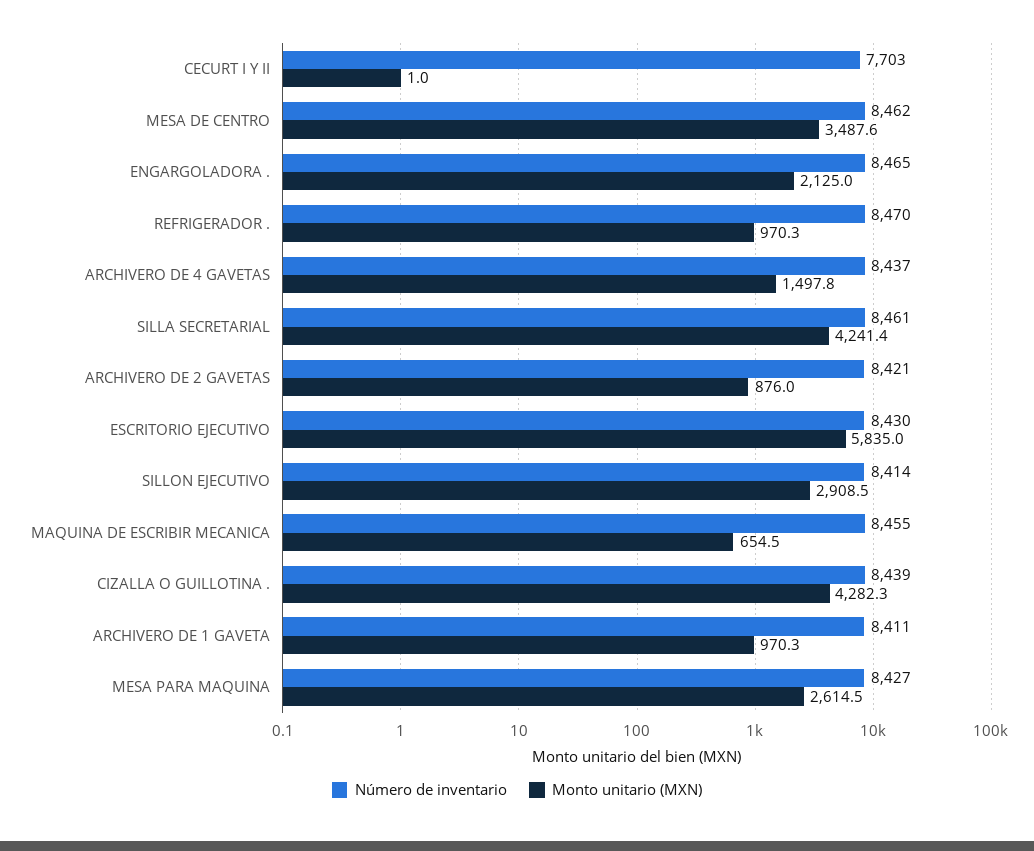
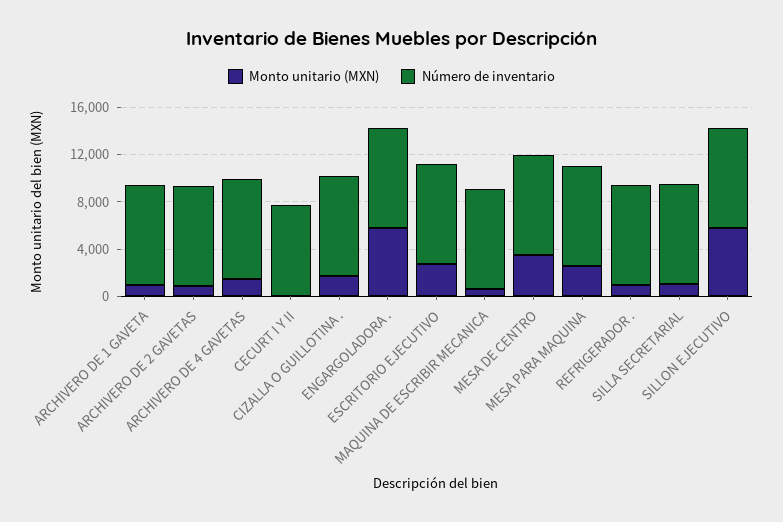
Monto unitario (MXN), ENGARGOLADORA .: 2125 -> 6000
Monto unitario (MXN), SILLA SECRETARIAL: 4241.4 -> 1000
Monto unitario (MXN), ESCRITORIO EJECUTIVO: 5835 -> 3000
Monto unitario (MXN), SILLON EJECUTIVO: 2908.5 -> 6000
Monto unitario (MXN), CIZALLA O GUILLOTINA .: 4282.3 -> 2000

